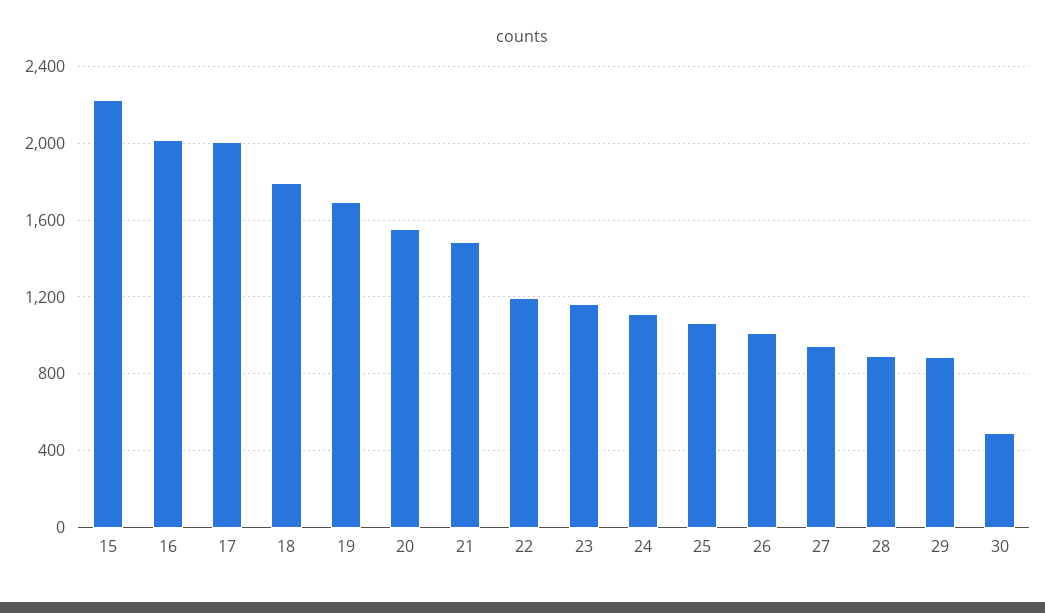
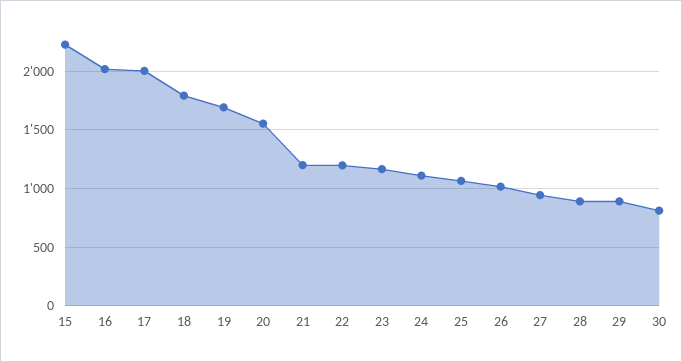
21: 1500 -> 1200
30: 500 -> 800

